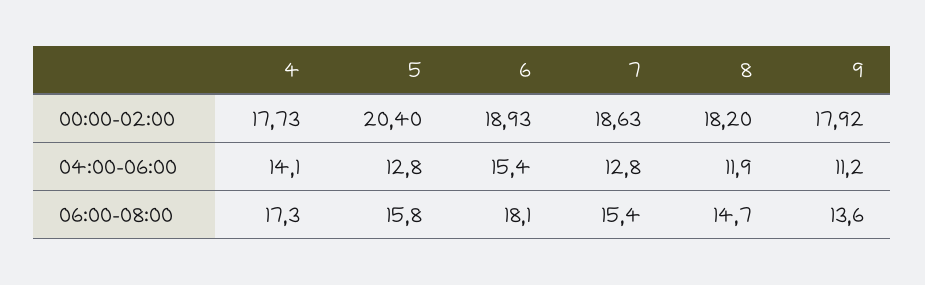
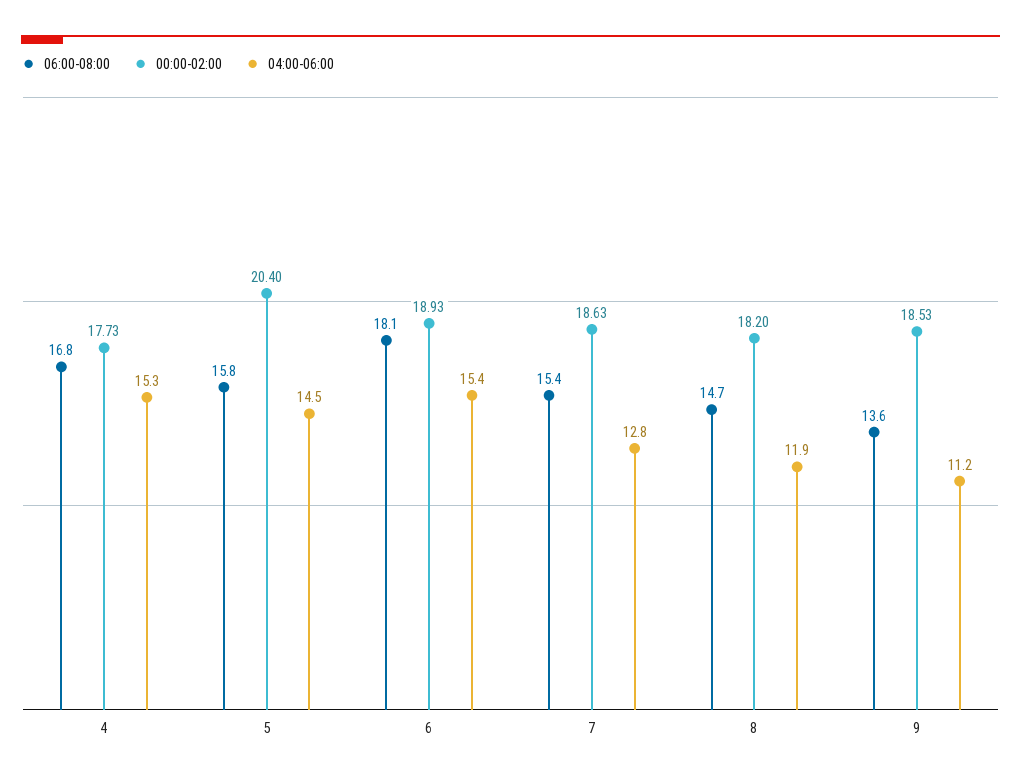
00:00-02:00, 9: 17.92 -> 18.53
04:00-06:00, 4: 14.1 -> 15.3
04:00-06:00, 5: 12.8 -> 14.5
06:00-08:00, 4: 17.3 -> 16.8

